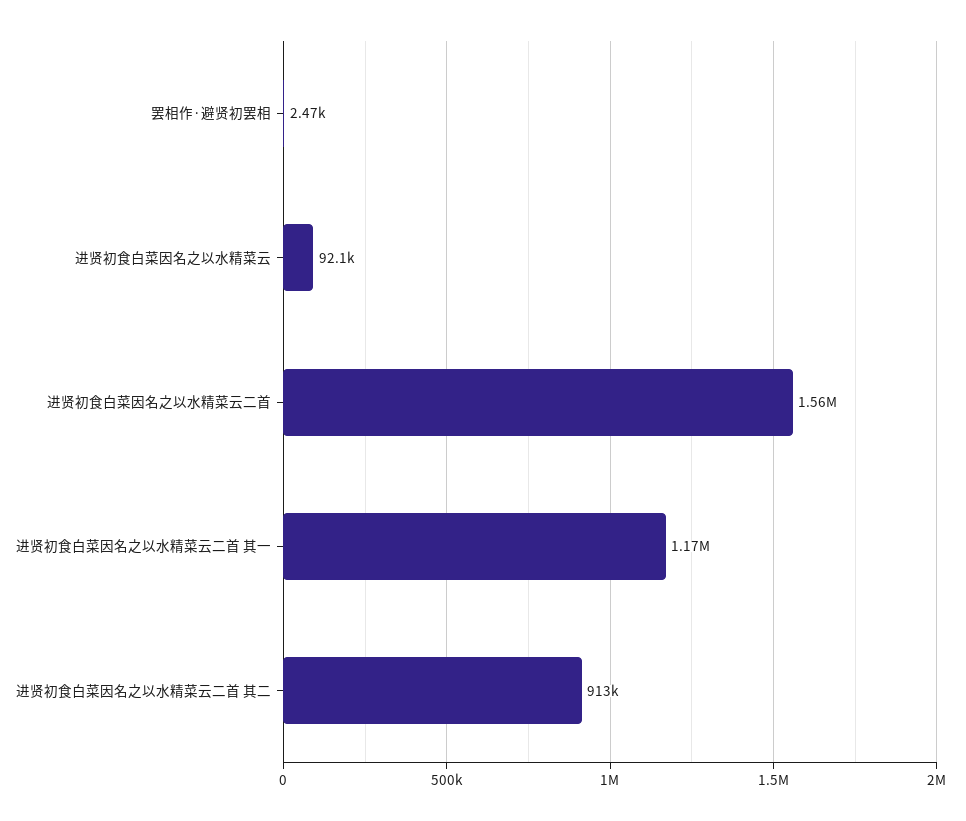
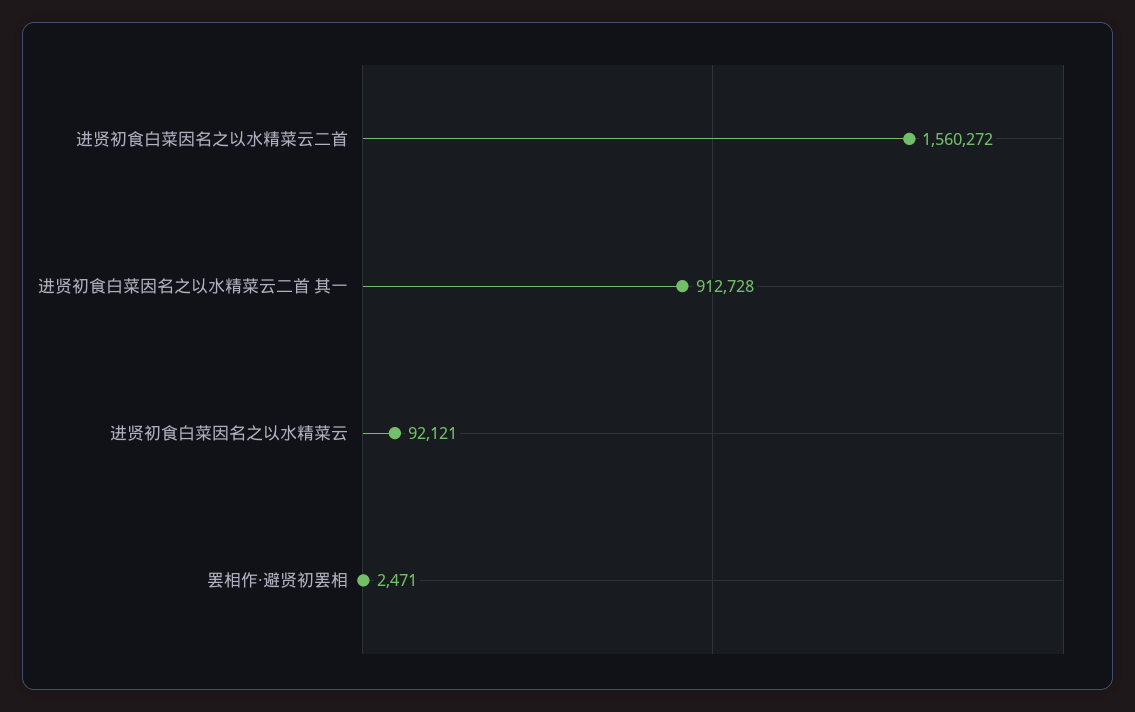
进贤初食白菜因名之以水精菜云二首 其一: 1170000 -> 912728
进贤初食白菜因名之以水精菜云二首 其二: 913000 -> none

